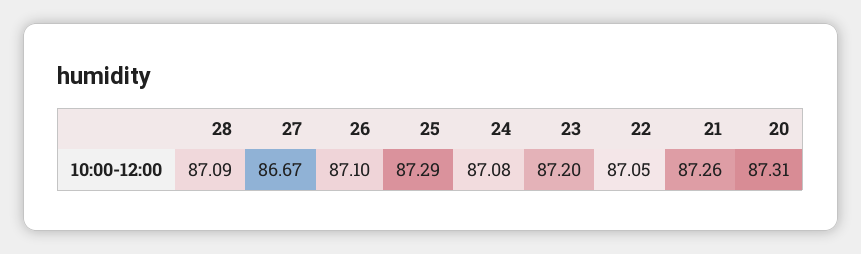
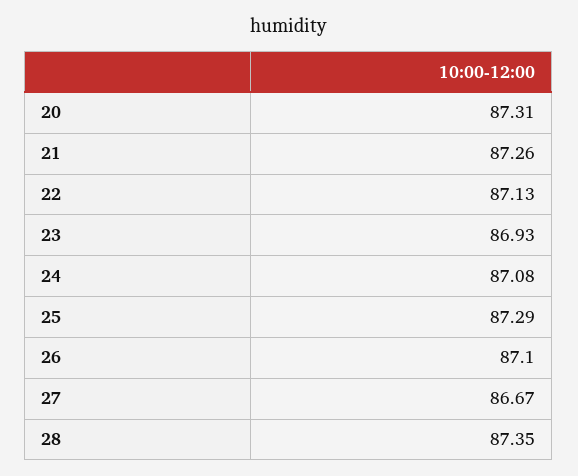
28: 87.09 -> 87.35
23: 87.2 -> 86.93
22: 87.05 -> 87.13

